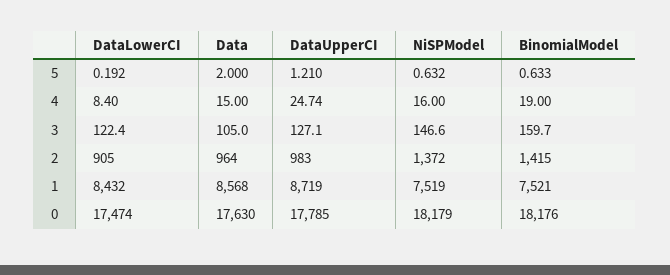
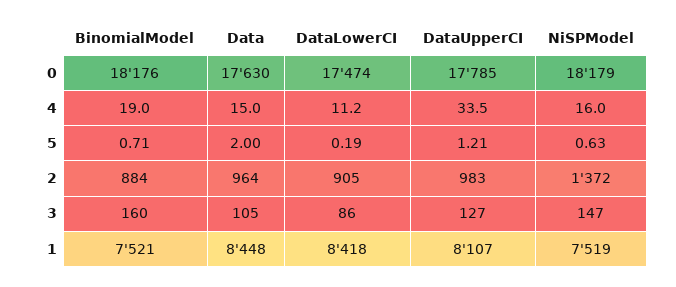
BinomialModel, 5: 0.633 -> 0.71
DataLowerCI, 4: 8.4 -> 11.2
DataUpperCI, 4: 24.74 -> 33.5
DataLowerCI, 3: 122.4 -> 86
BinomialModel, 2: 1415 -> 884
DataLowerCI, 1: 8432 -> 8418
Data, 1: 8568 -> 8448
DataUpperCI, 1: 8719 -> 8107

